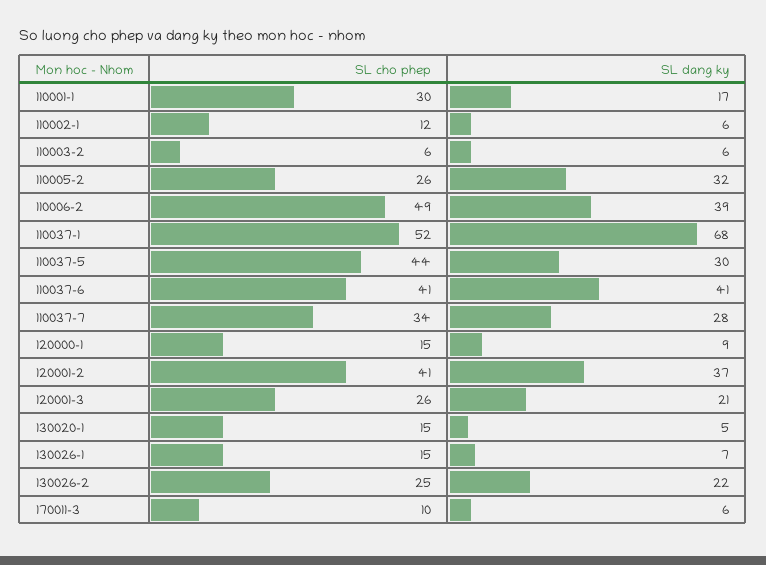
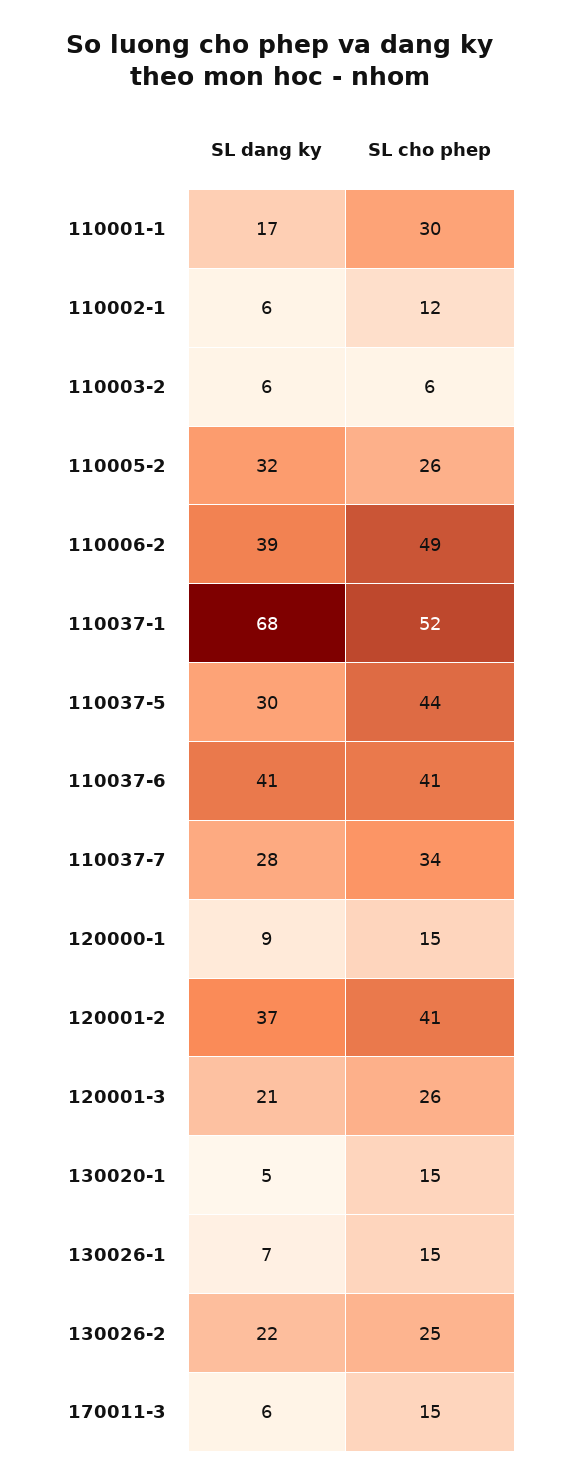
SL cho phep, 170011-3: 10 -> 15

